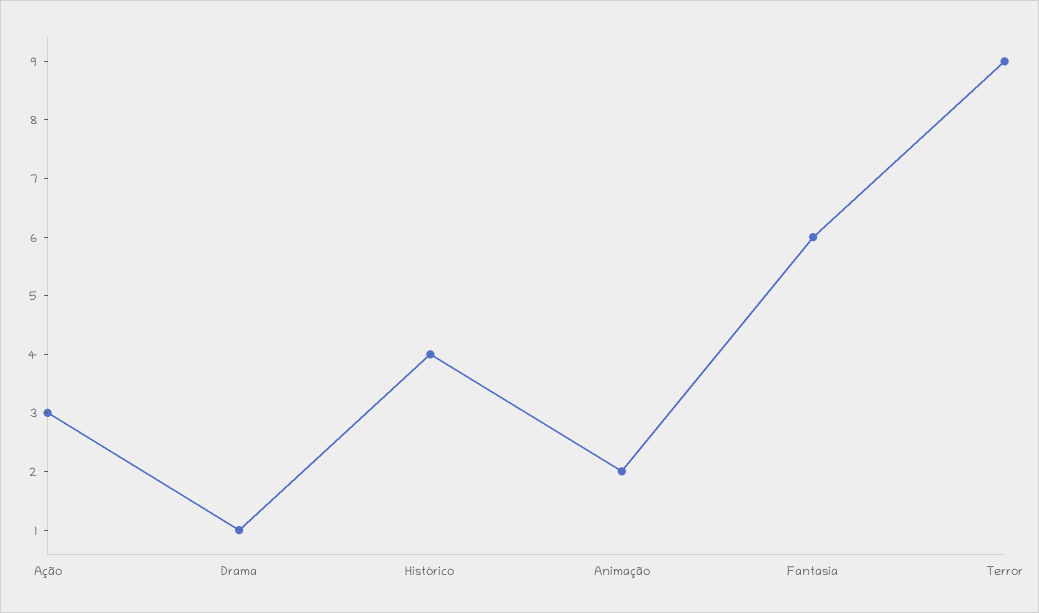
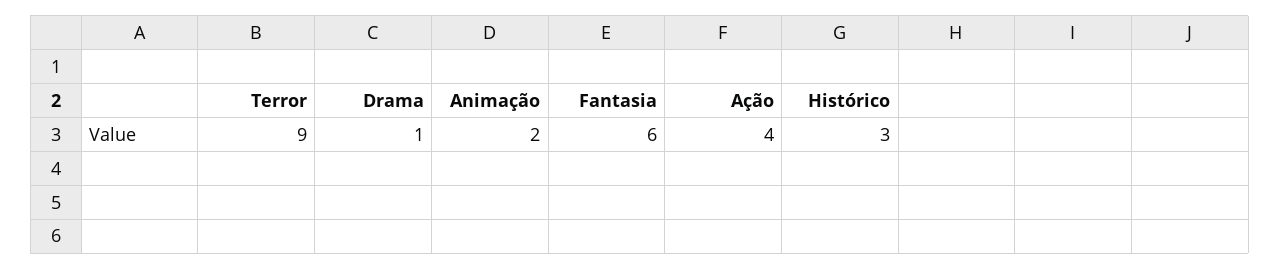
Ação: 3 -> 4
Histórico: 4 -> 3

